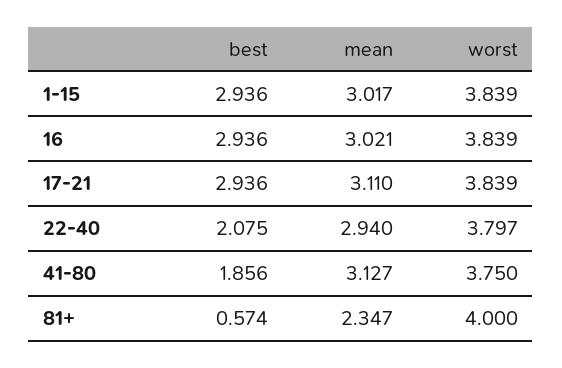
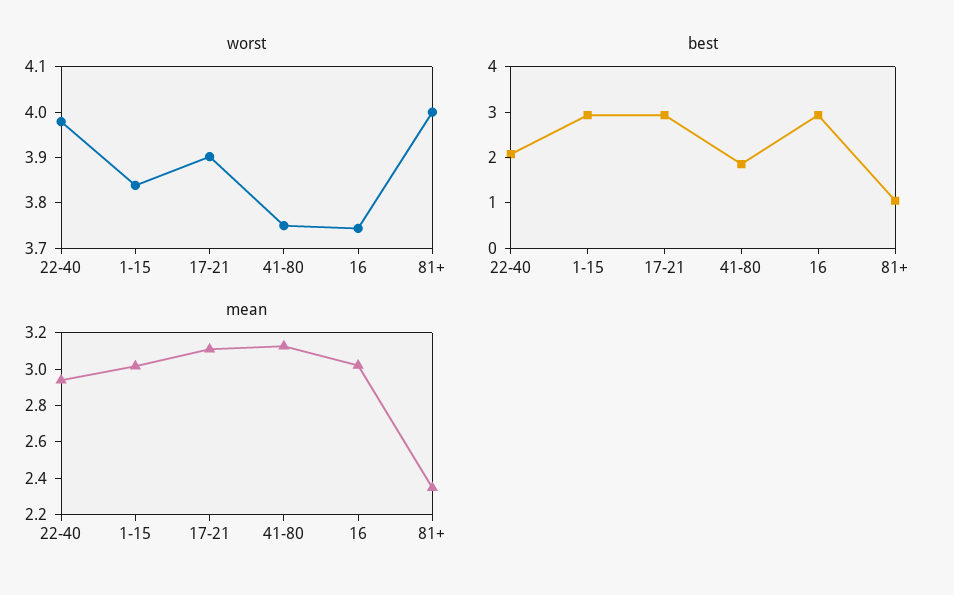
worst, 16: 3.839 -> 3.74
worst, 17-21: 3.839 -> 3.9
worst, 22-40: 3.797 -> 3.98
best, 81+: 0.574 -> 1

